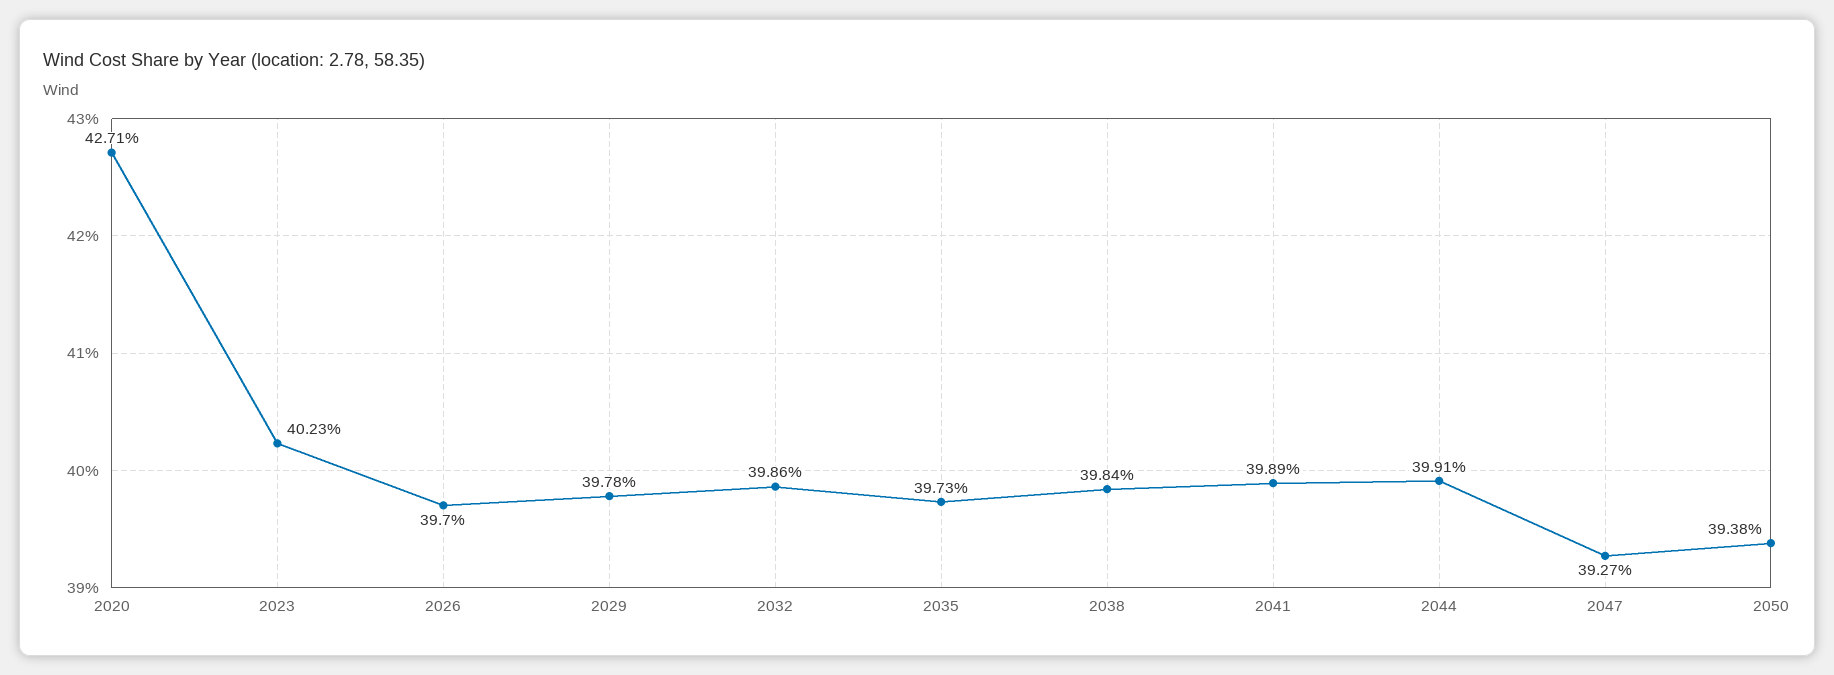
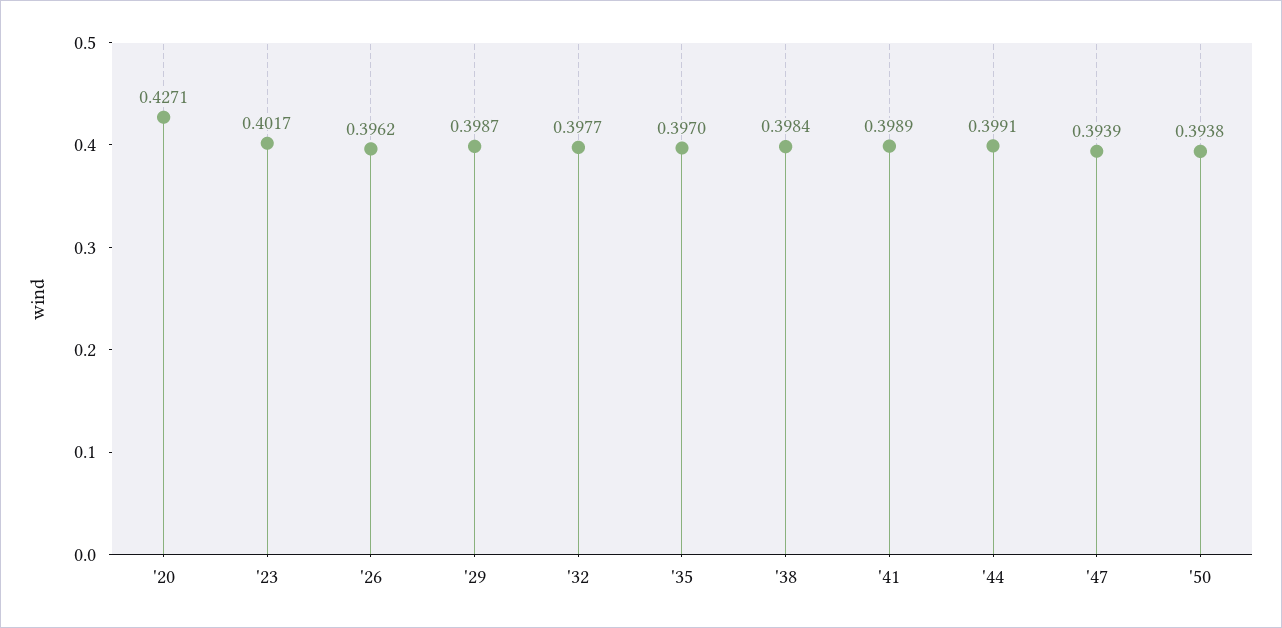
2023: 0.4023 -> 0.4017
2026: 0.397 -> 0.3962
2029: 0.3978 -> 0.3987
2032: 0.3986 -> 0.3977
2035: 0.3973 -> 0.397
2047: 0.3927 -> 0.3939

